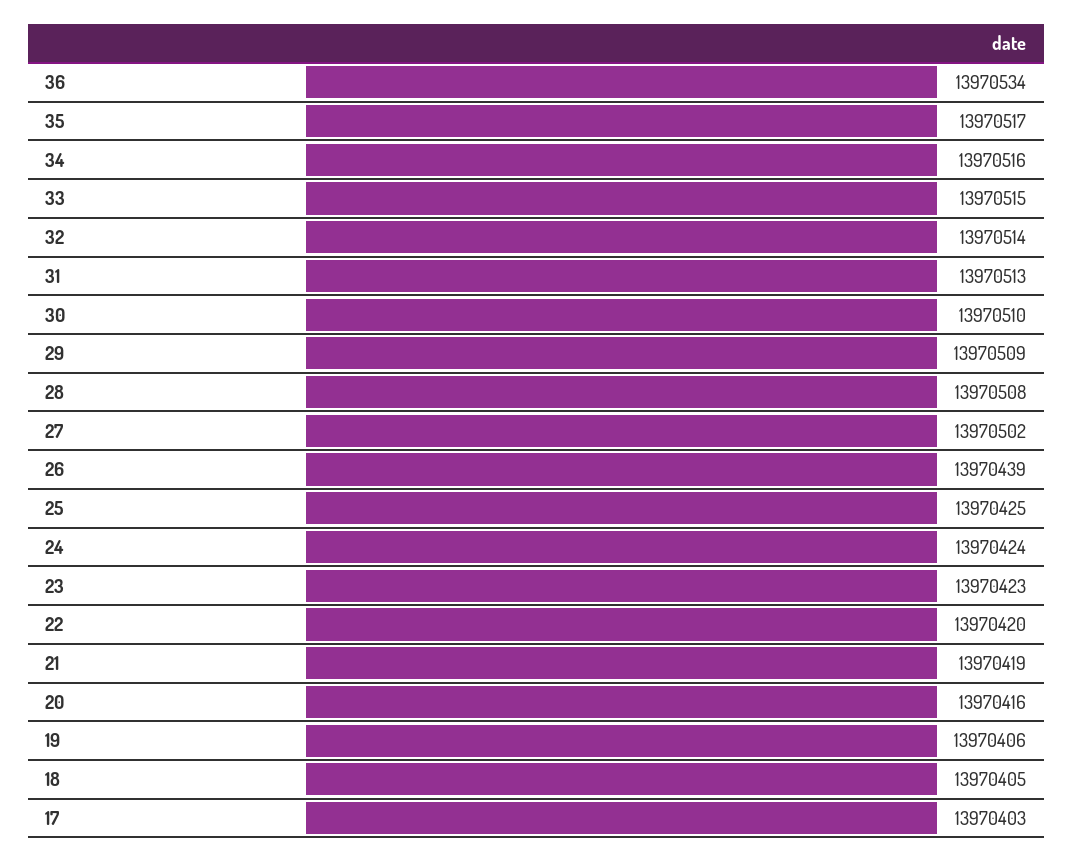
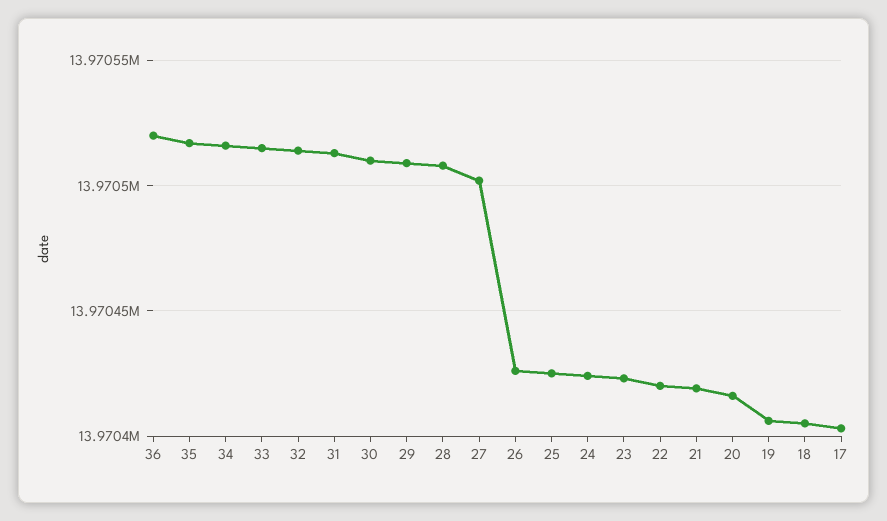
36: 13970534 -> 13970520
26: 13970439 -> 13970425

